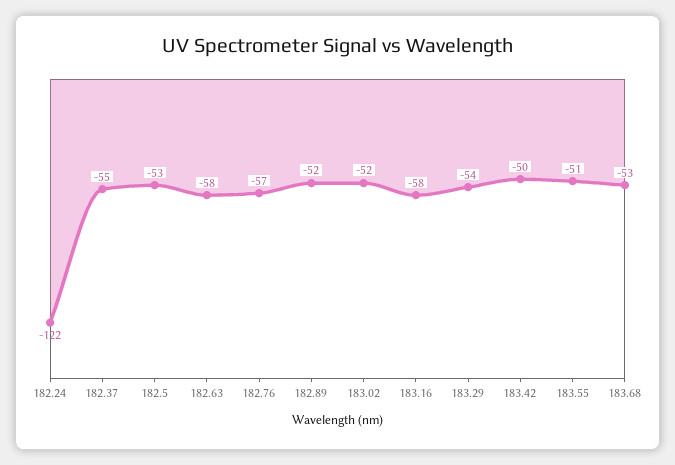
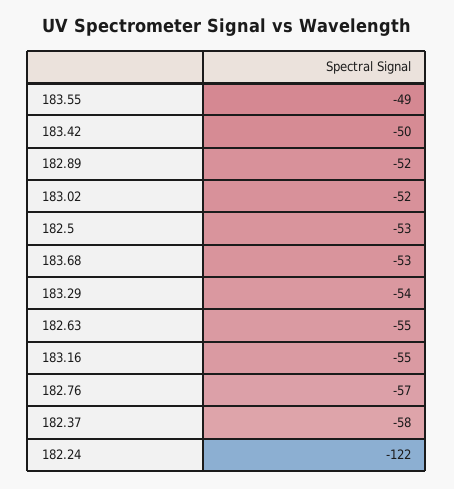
182.37: -55 -> -58
182.63: -58 -> -55
183.16: -58 -> -55
183.55: -51 -> -49

